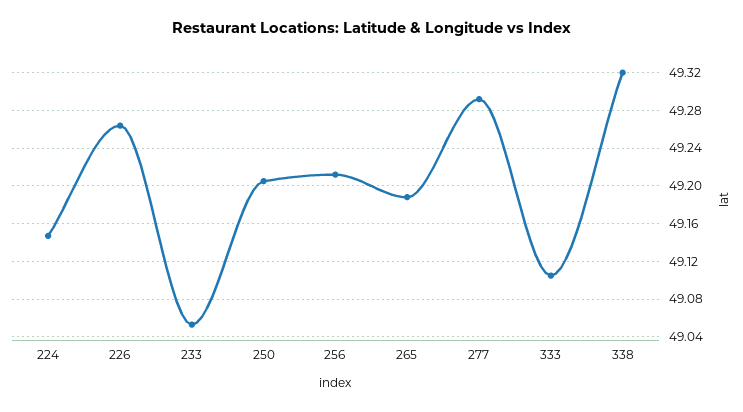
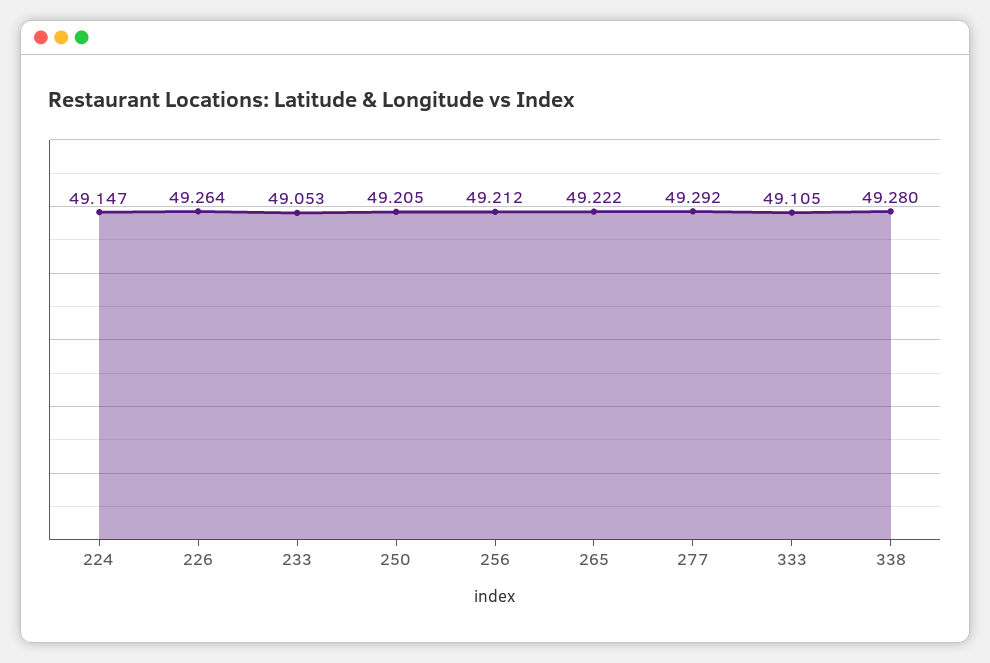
265: 49.19 -> 49.222
338: 49.32 -> 49.28

